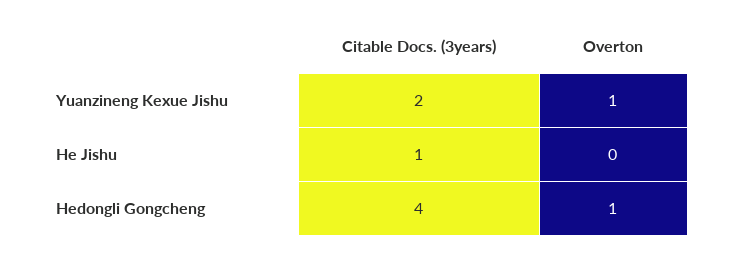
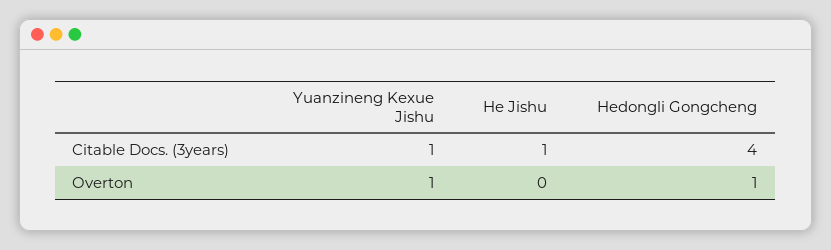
Citable Docs. (3years), Yuanzineng Kexue Jishu: 2 -> 1

